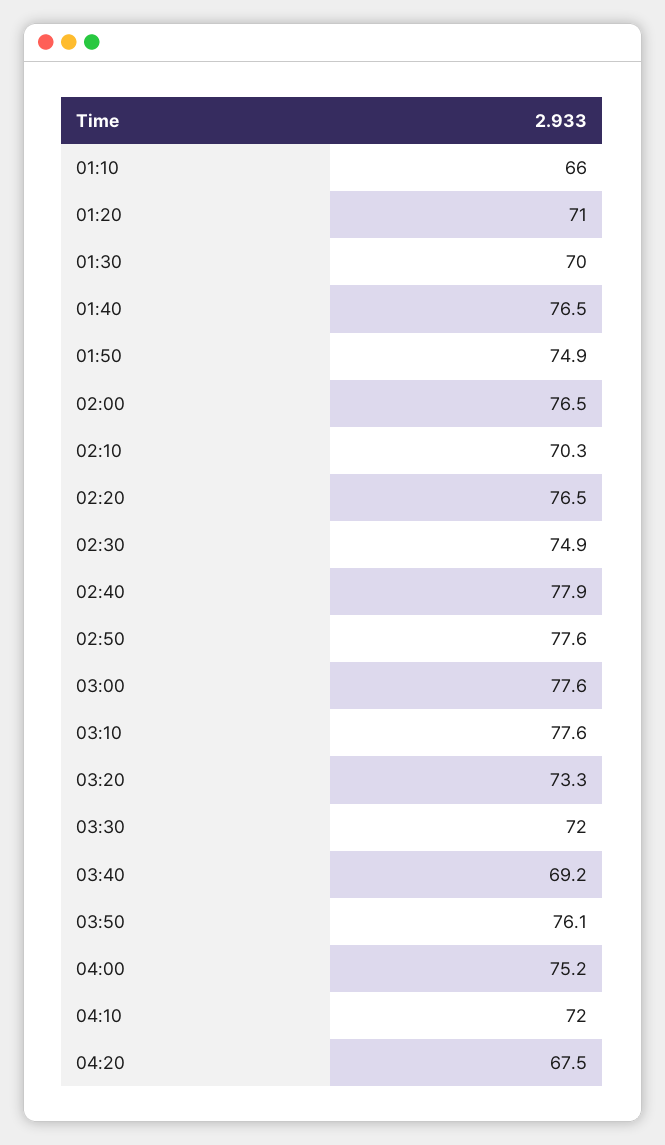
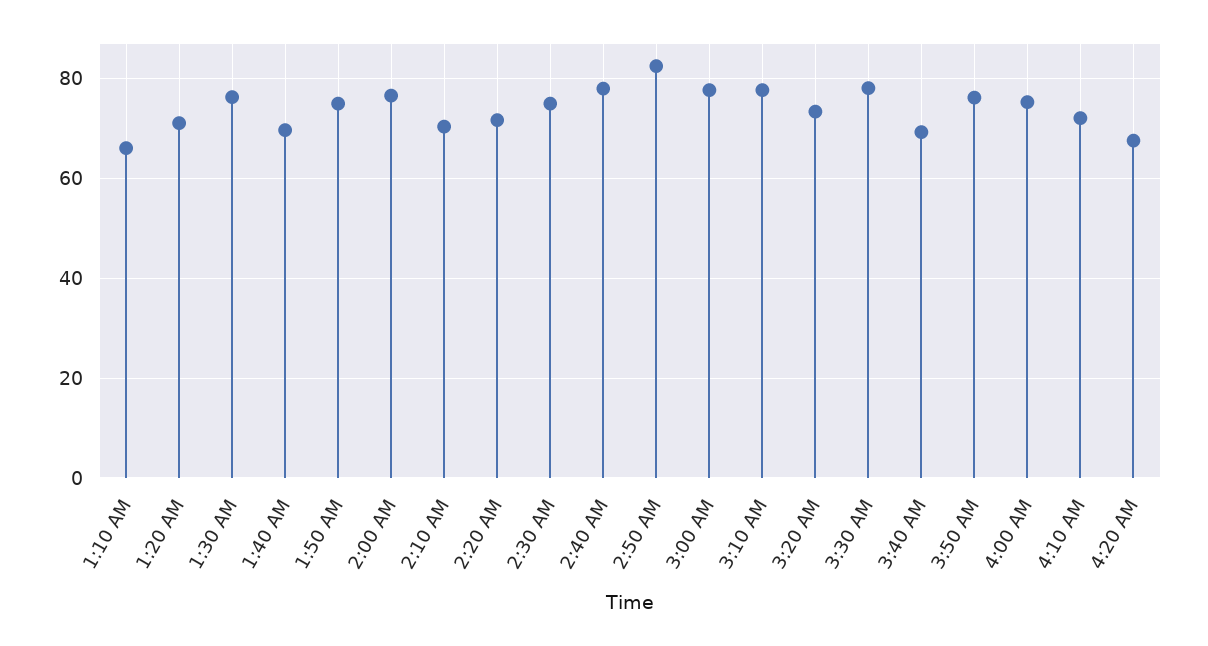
01:30: 70 -> 76
01:40: 76.5 -> 70
02:20: 76.5 -> 72
02:50: 77.6 -> 82
03:30: 72 -> 78

